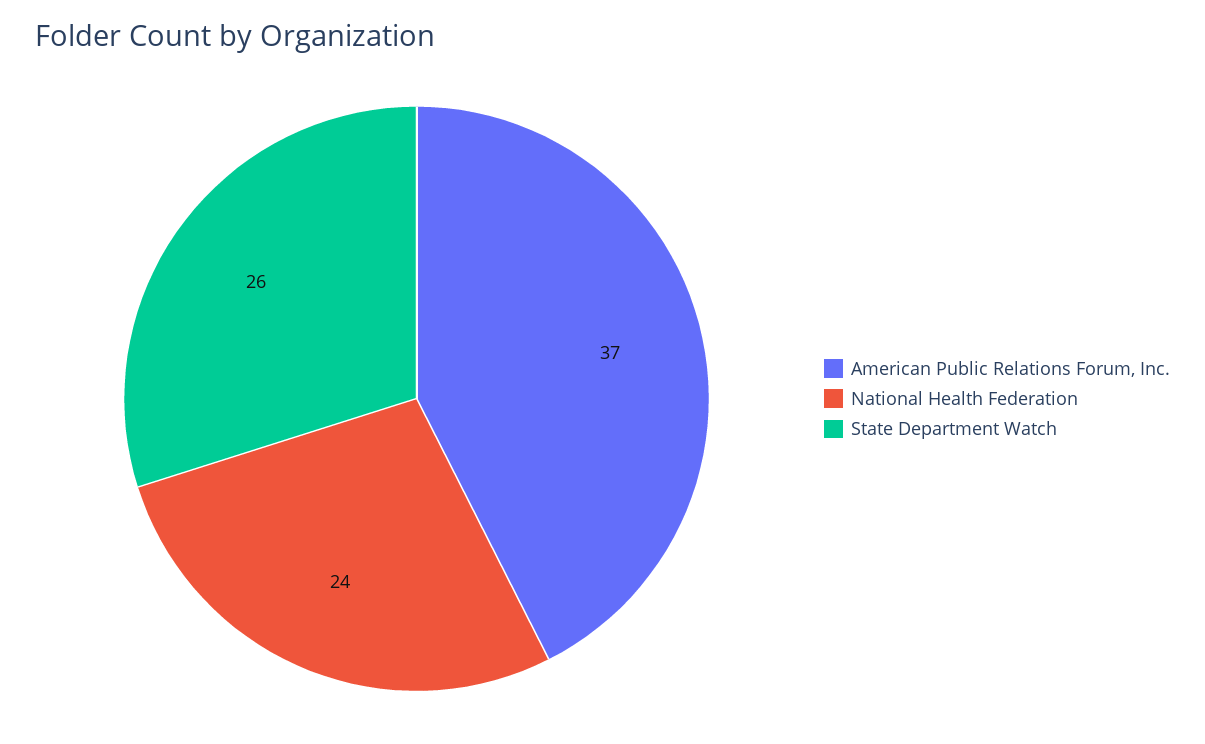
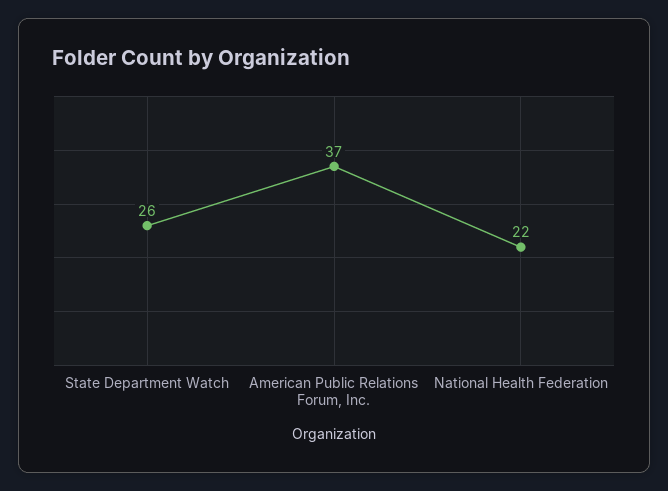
National Health Federation: 24 -> 22

